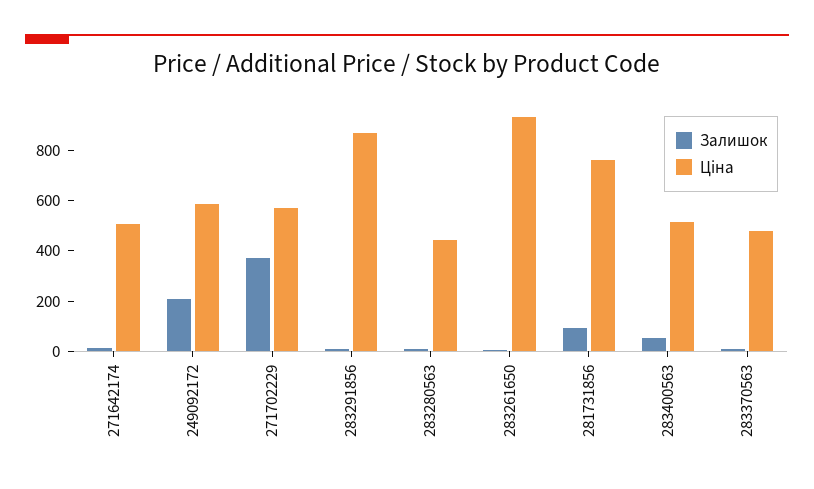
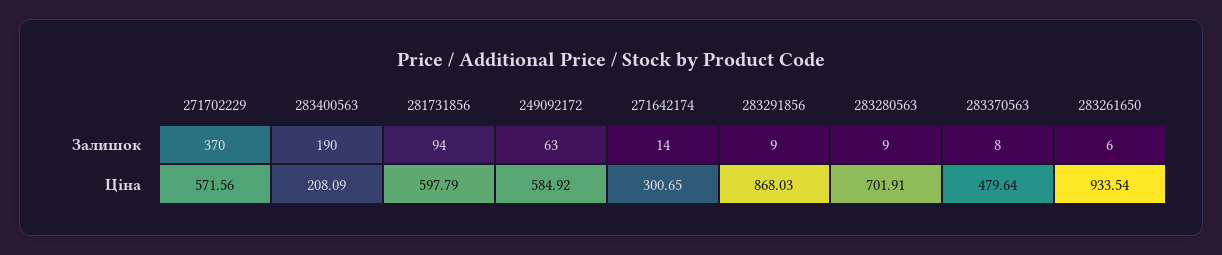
Ціна, 271642174: 500 -> 300.65
Залишок, 249092172: 200 -> 63
Ціна, 283280563: 450 -> 701.91
Ціна, 281731856: 750 -> 597.79
Залишок, 283400563: 50 -> 190
Ціна, 283400563: 500 -> 208.09

